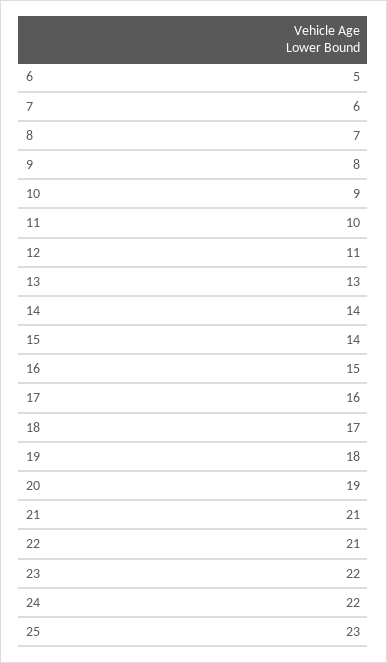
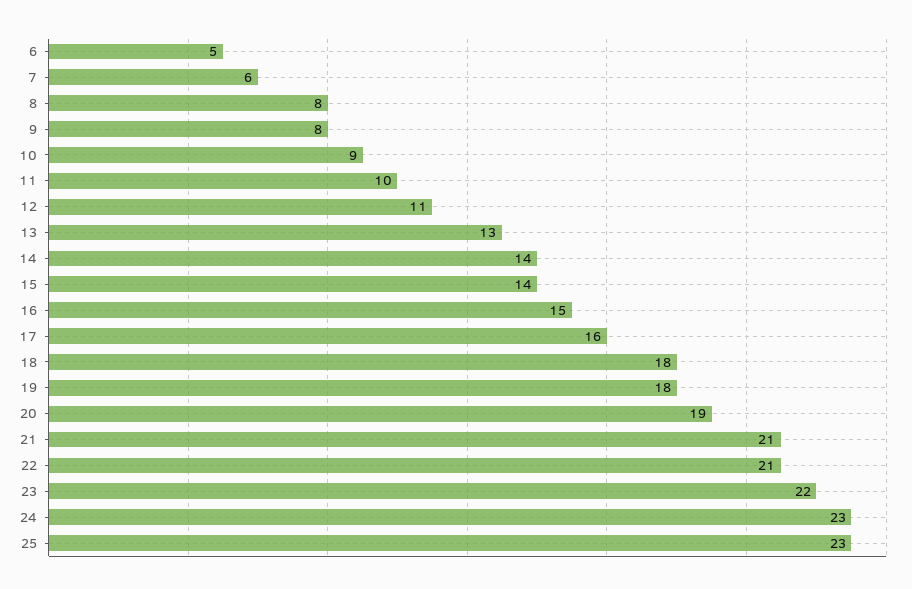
8: 7 -> 8
18: 17 -> 18
24: 22 -> 23

